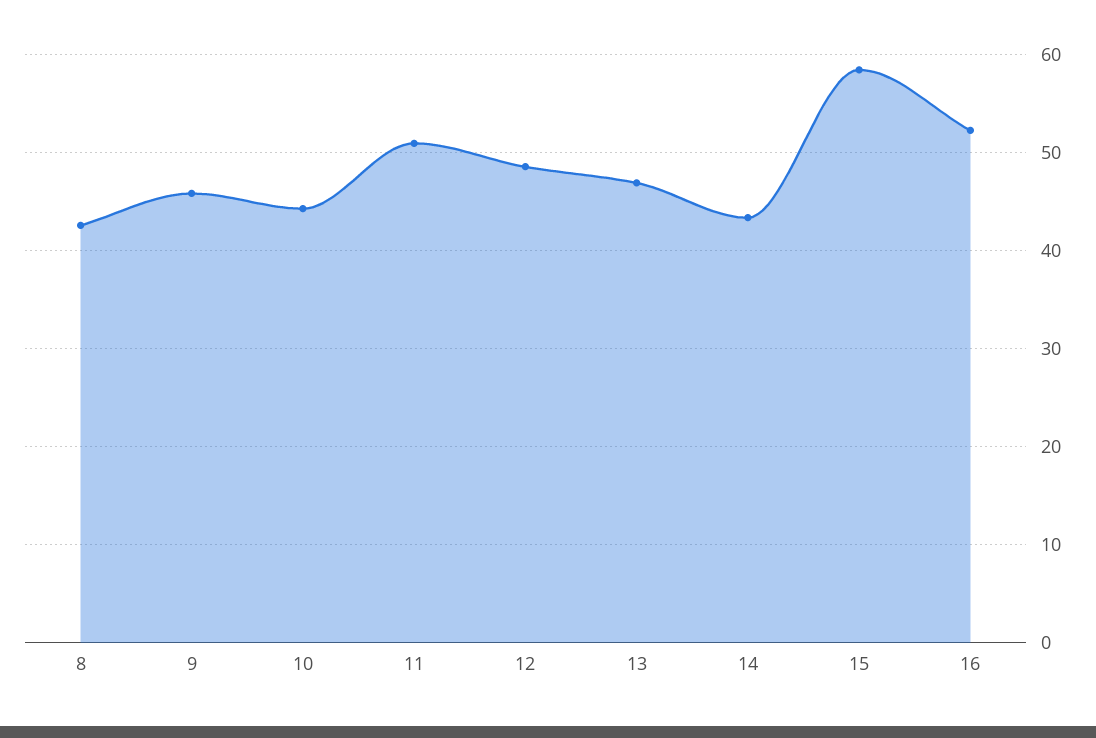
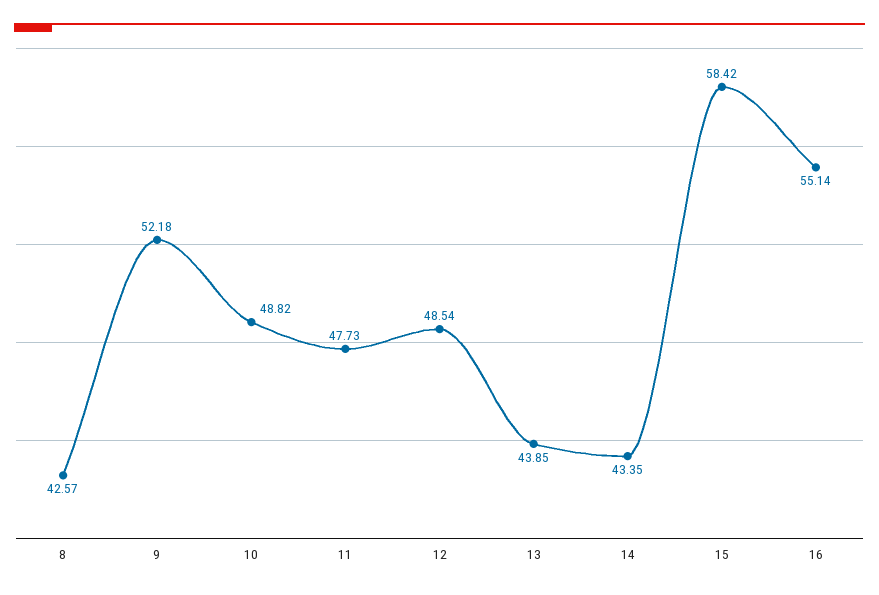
9: 46 -> 52.18
10: 44 -> 48.82
11: 51 -> 47.73
13: 47 -> 43.85
16: 52 -> 55.14

